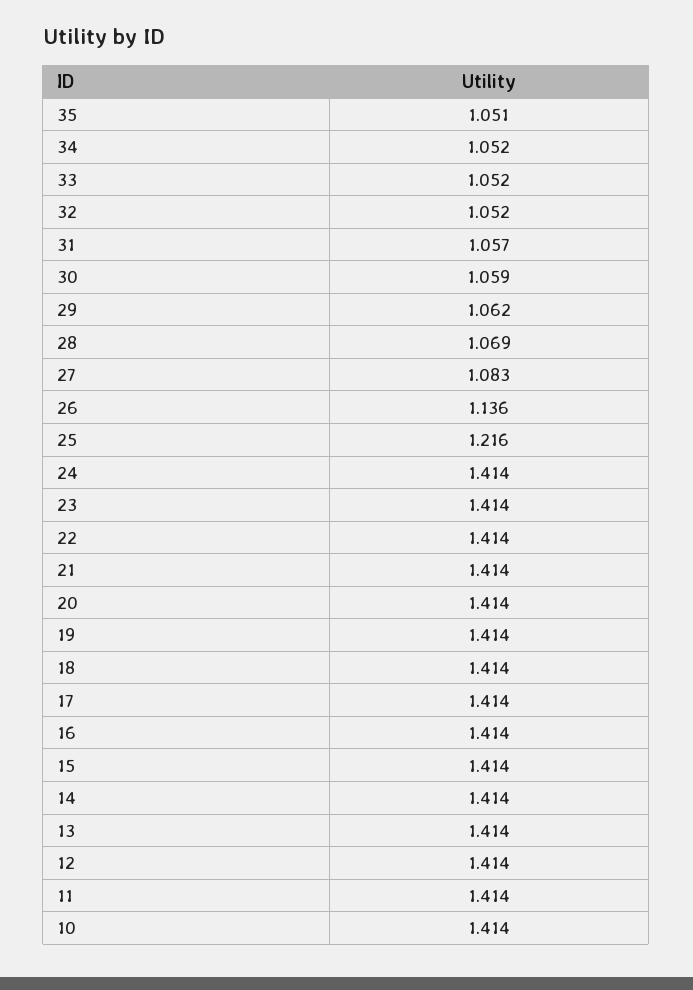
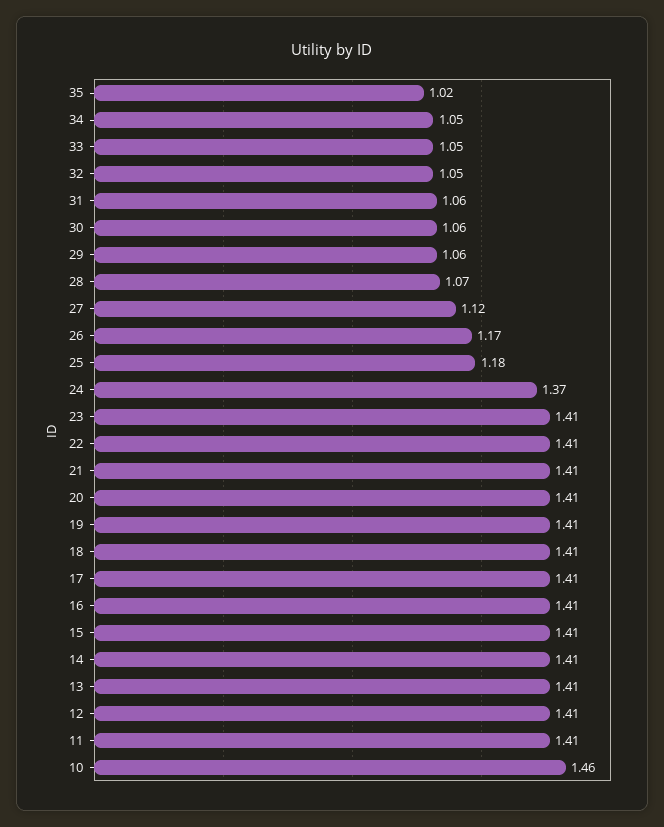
35: 1.051 -> 1.02
27: 1.083 -> 1.12
26: 1.136 -> 1.17
25: 1.216 -> 1.18
24: 1.414 -> 1.37
10: 1.414 -> 1.46

